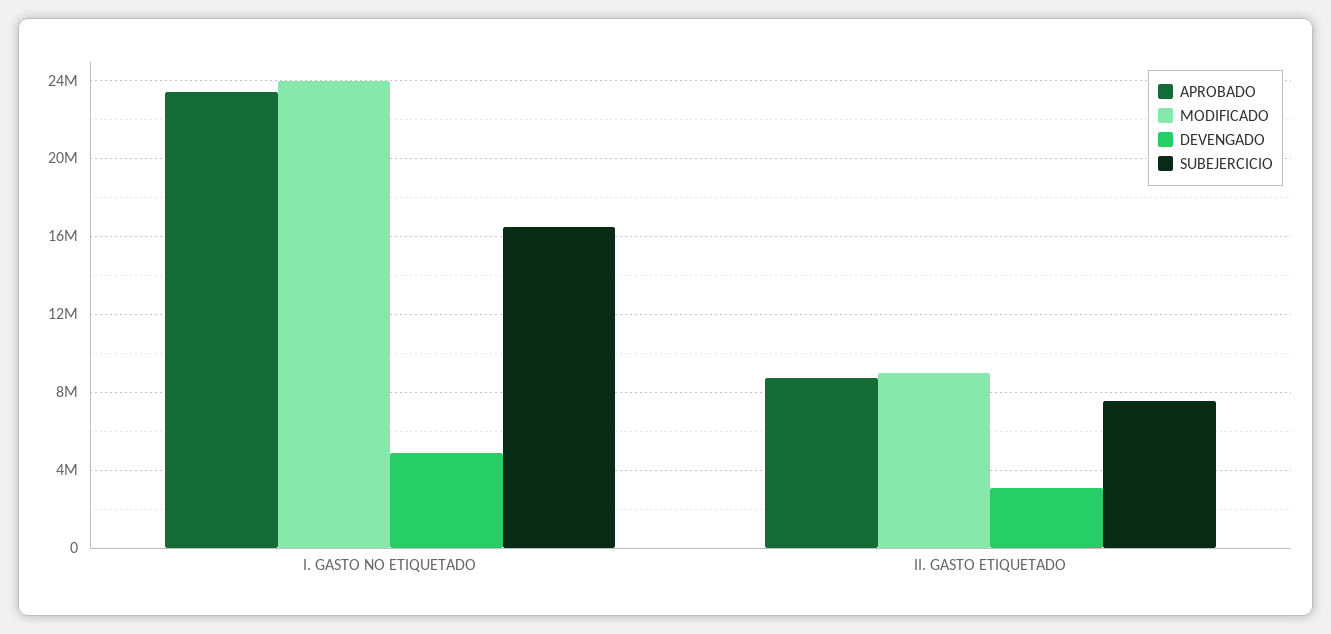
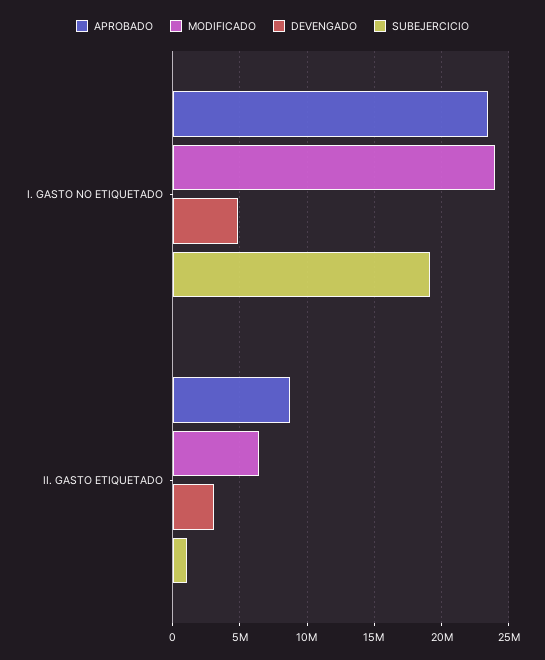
SUBEJERCICIO, I. GASTO NO ETIQUETADO: 16500000 -> 19000000
MODIFICADO, II. GASTO ETIQUETADO: 9000000 -> 6500000
SUBEJERCICIO, II. GASTO ETIQUETADO: 7500000 -> 1000000

